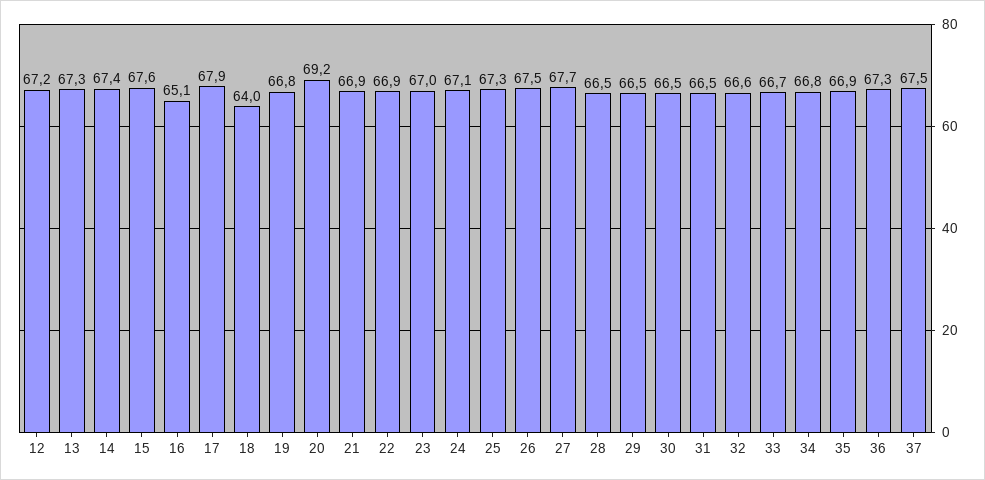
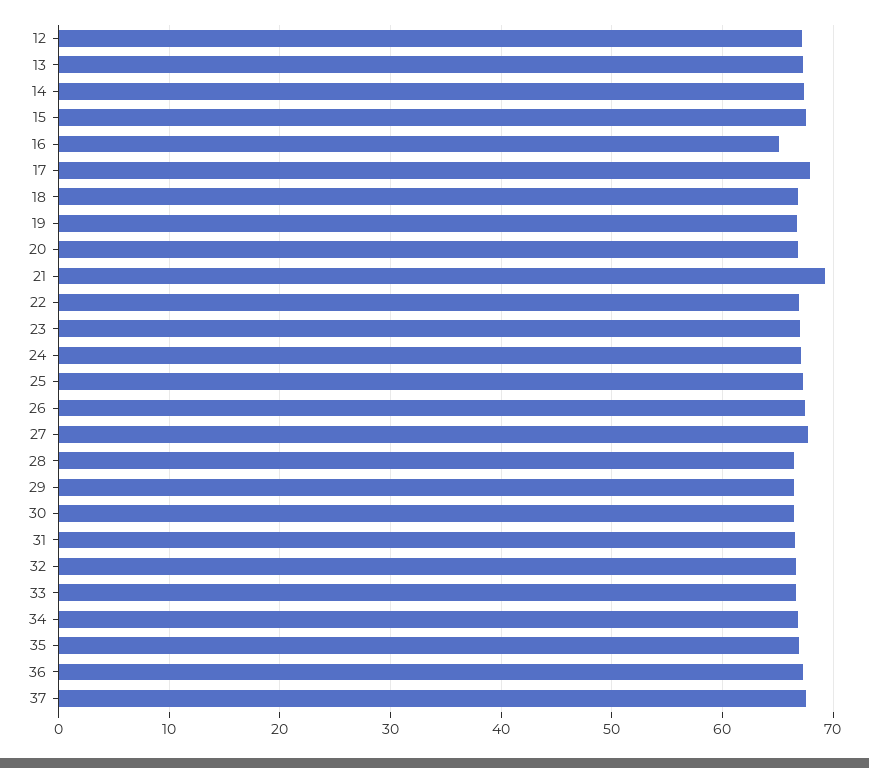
18: 64 -> 67
20: 69.2 -> 67
21: 66.9 -> 69

